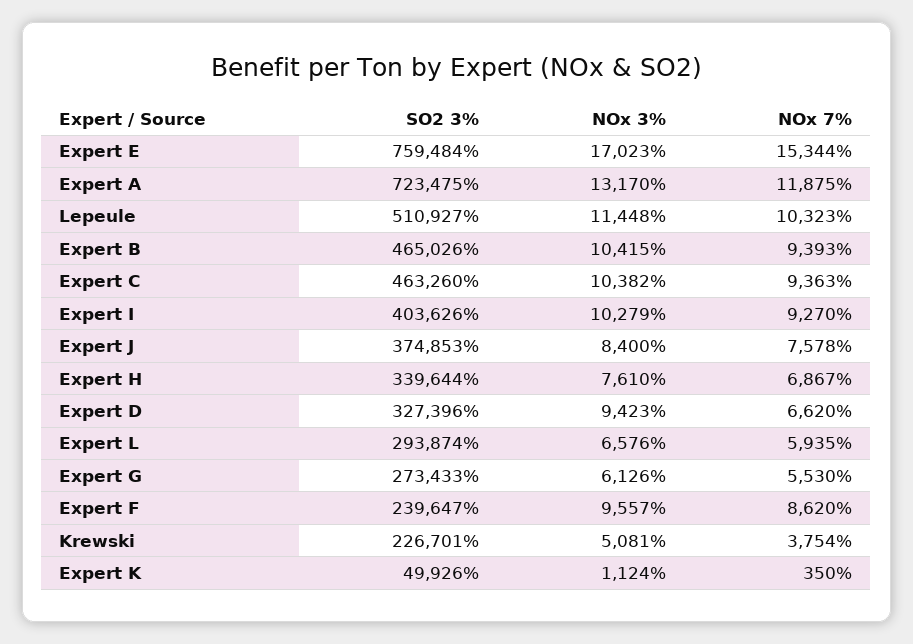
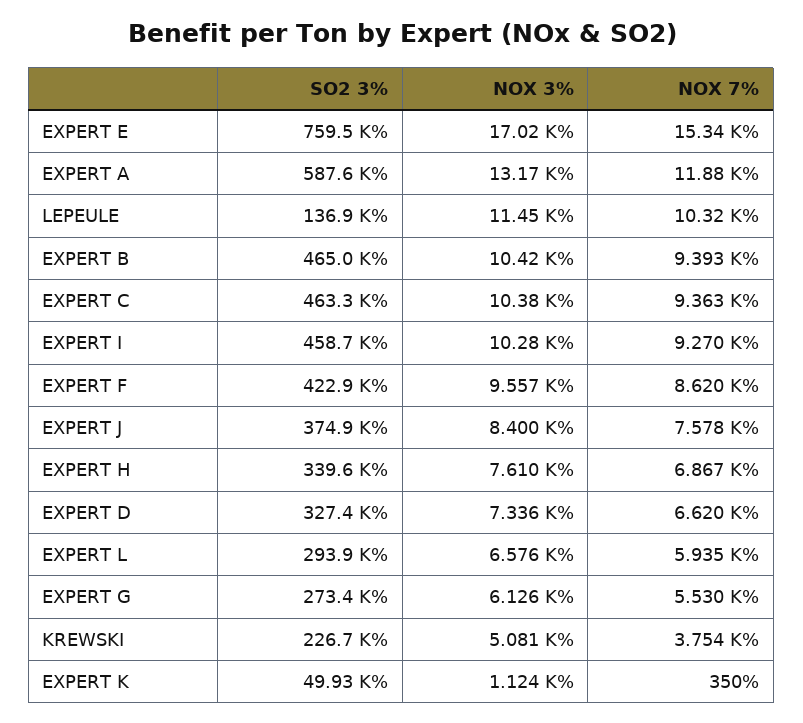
SO2 3%, Expert A: 723475 -> 587600
SO2 3%, Lepeule: 510927 -> 136900
SO2 3%, Expert I: 403626 -> 458700
NOx 3%, Expert D: 9423 -> 7336
SO2 3%, Expert F: 239647 -> 422900

